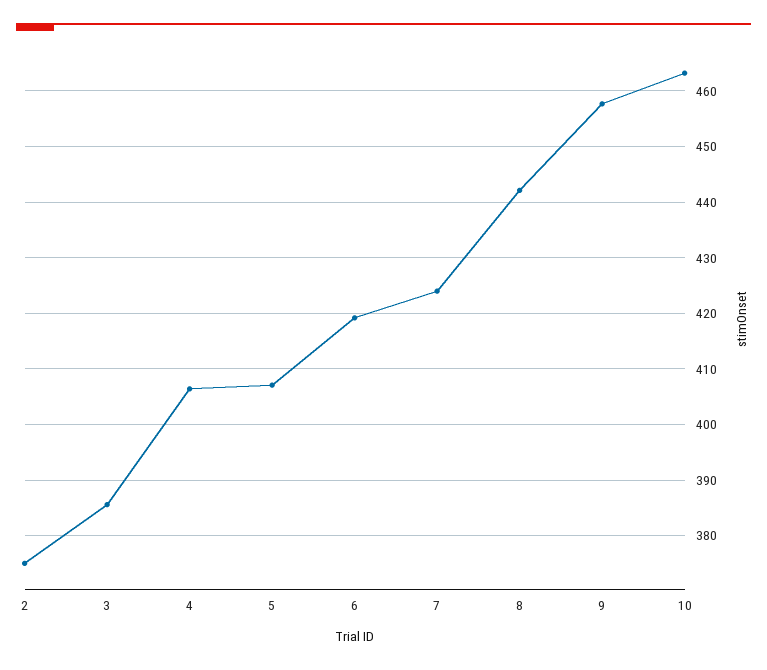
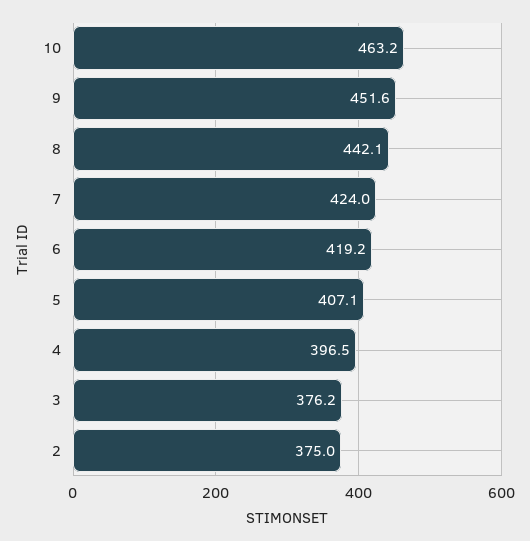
3: 386 -> 376.2
4: 406 -> 396.5
9: 458 -> 451.6

